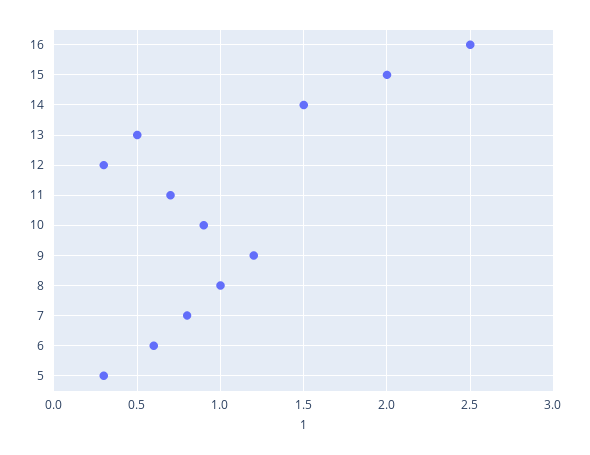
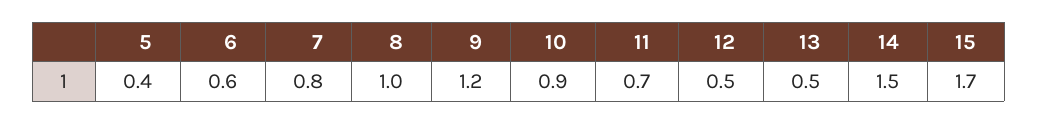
16: 2.5 -> none
15: 2 -> 1.7
12: 0.3 -> 0.5
5: 0.3 -> 0.4

